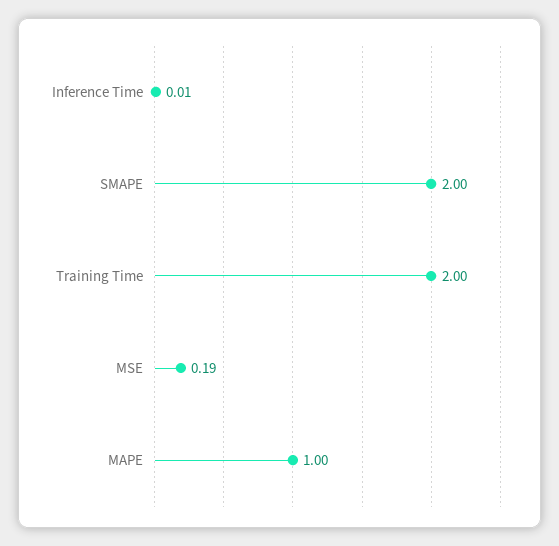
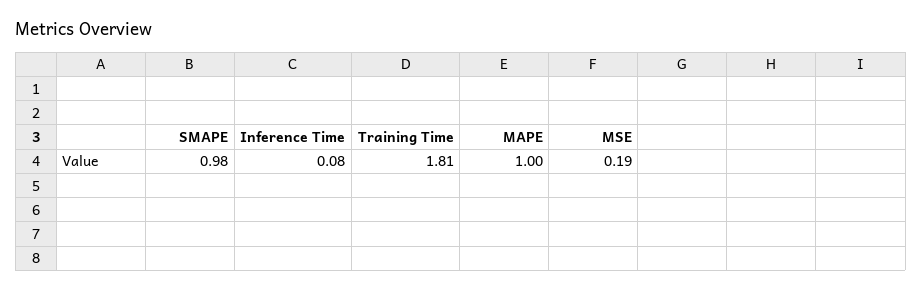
Inference Time: 0.01 -> 0.08
SMAPE: 2 -> 0.98
Training Time: 2 -> 1.81

